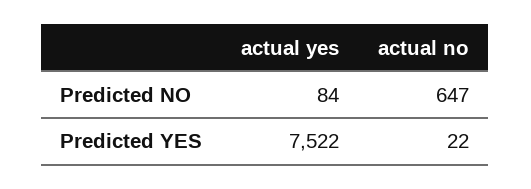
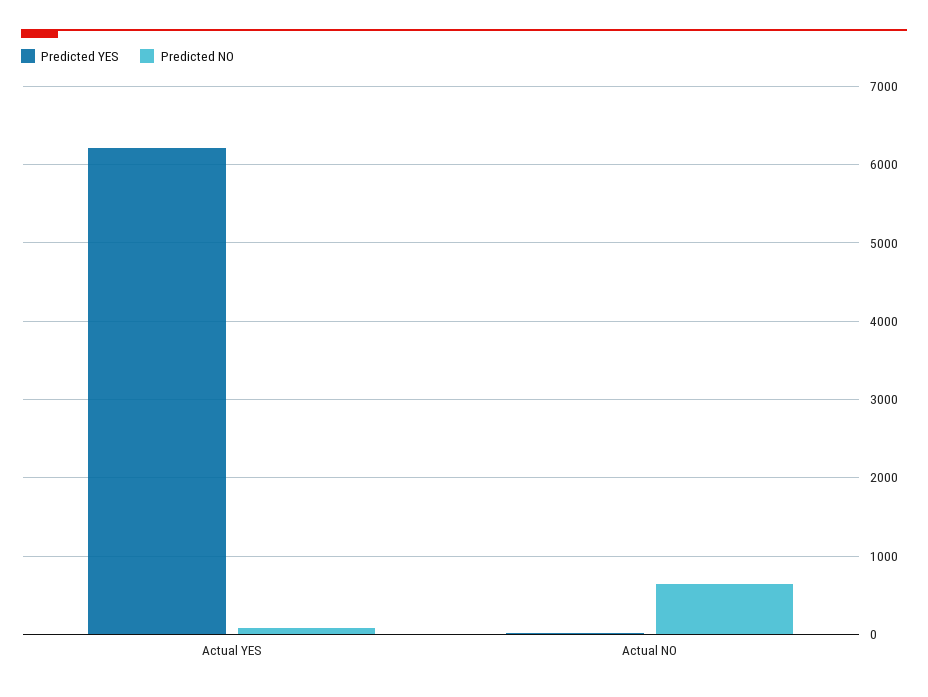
Predicted YES, actual yes: 7522 -> 6200

